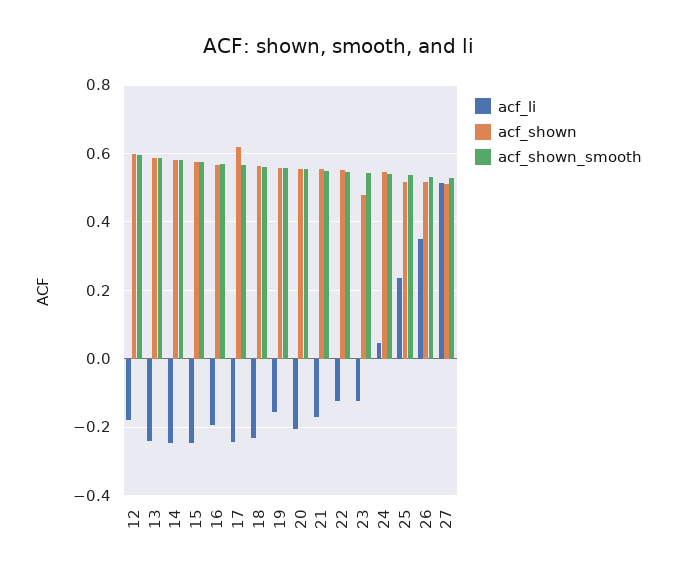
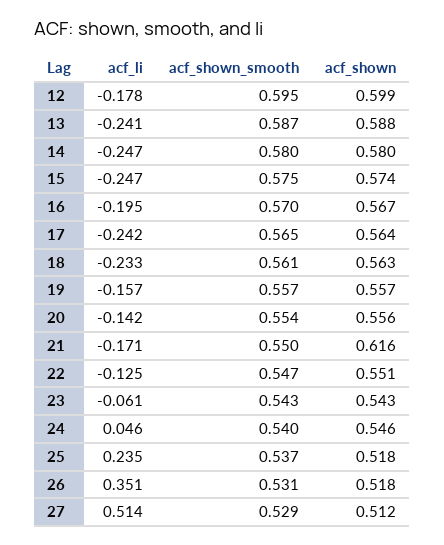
acf_shown, 17: 0.62 -> 0.564
acf_li, 20: -0.2 -> -0.142
acf_shown, 21: 0.56 -> 0.616
acf_li, 23: -0.12 -> -0.061
acf_shown, 23: 0.48 -> 0.543

